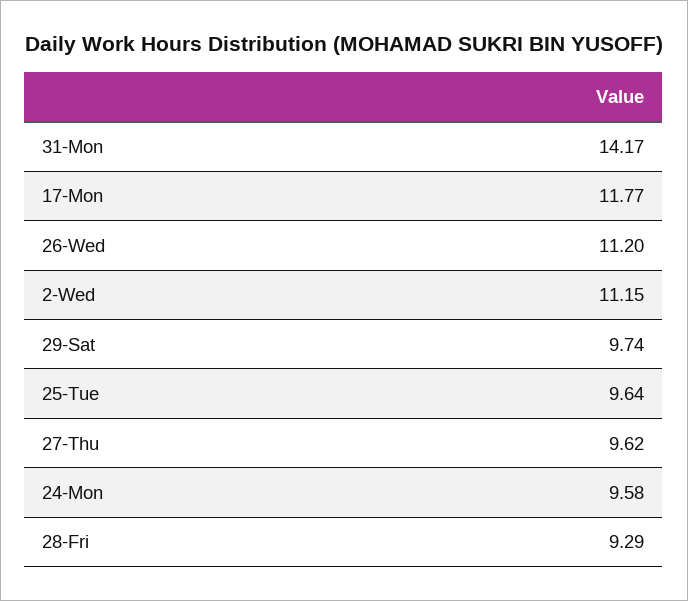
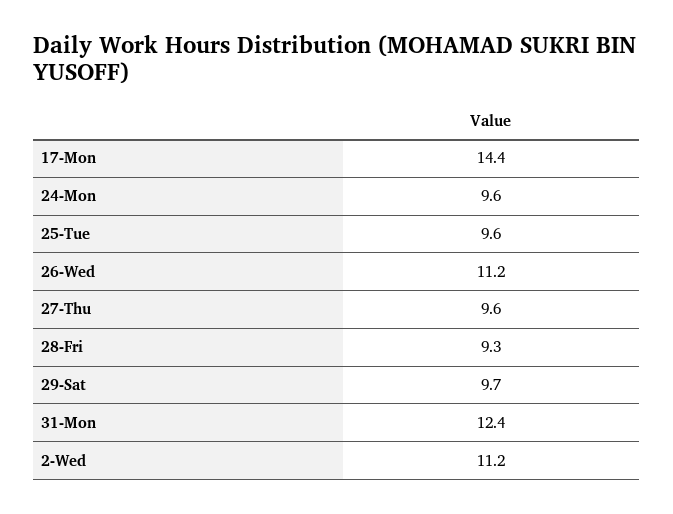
31-Mon: 14.17 -> 12.4
17-Mon: 11.77 -> 14.4

